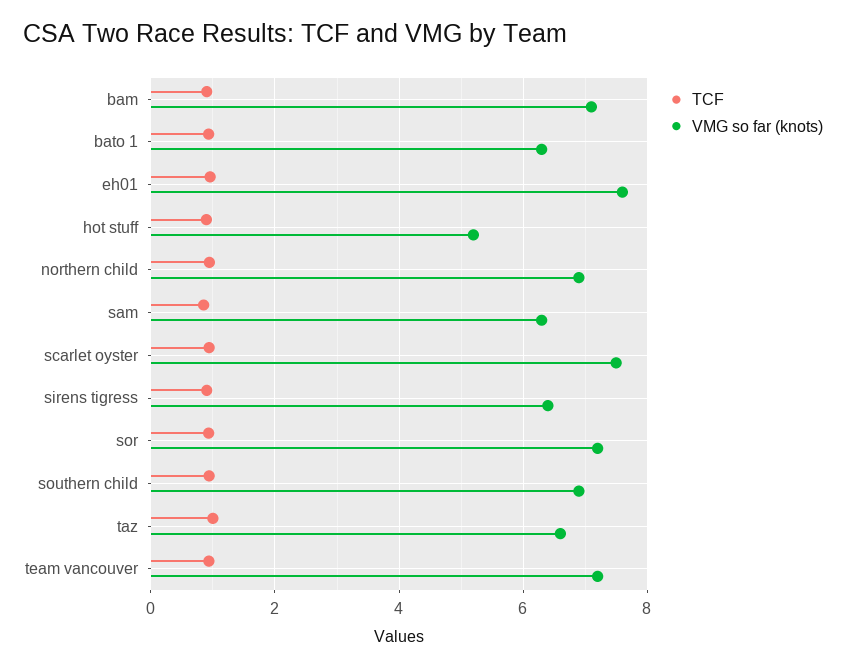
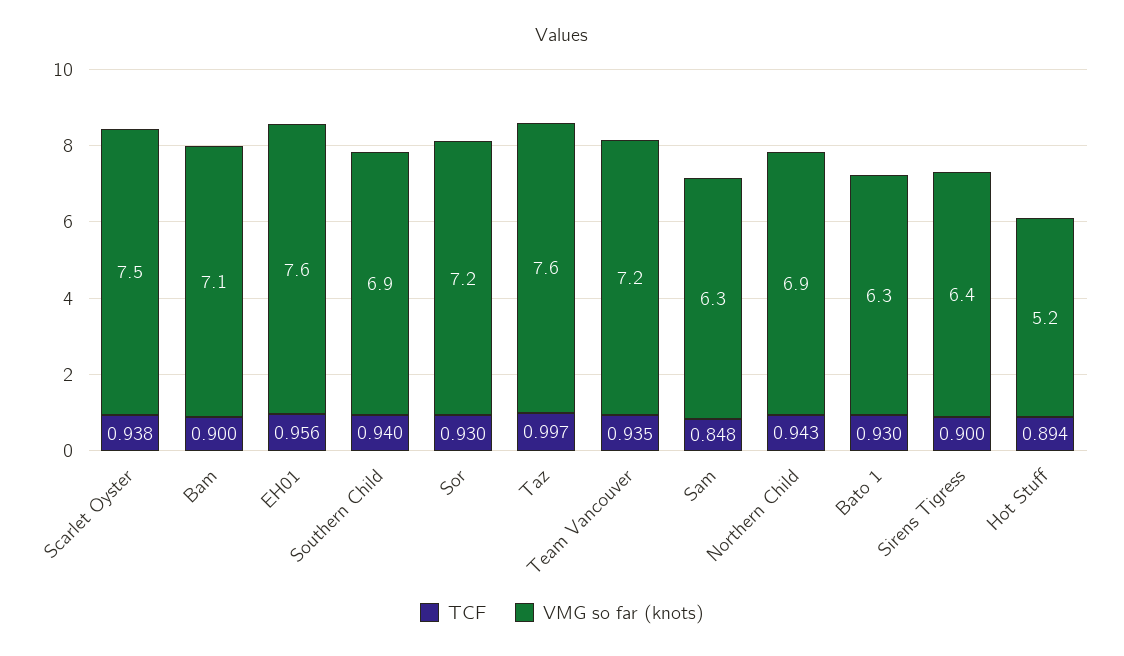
VMG so far (knots), taz: 6.6 -> 7.6

